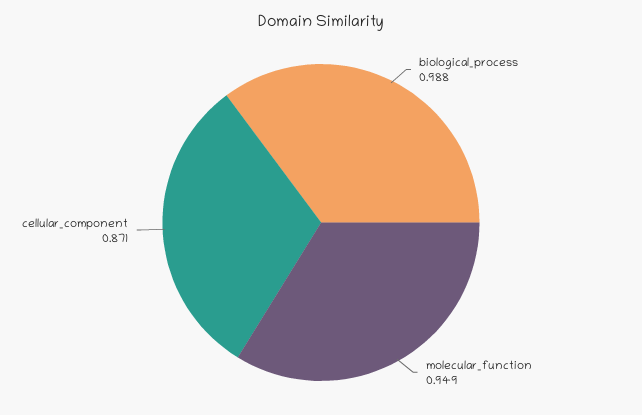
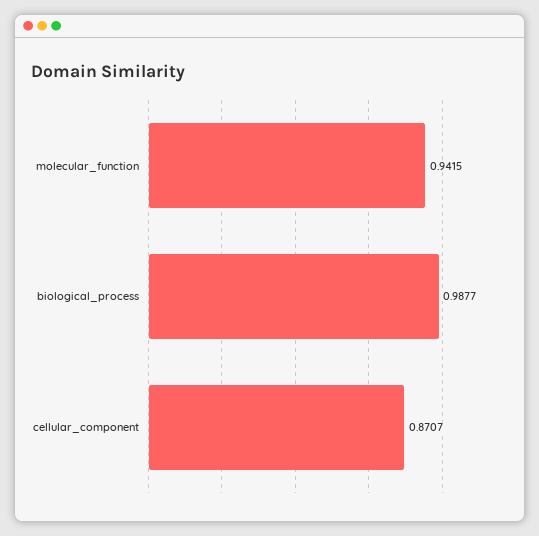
molecular_function: 0.949 -> 0.9415

